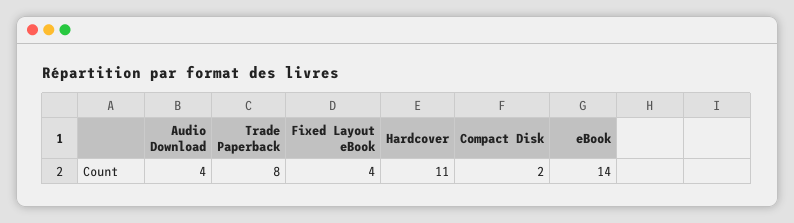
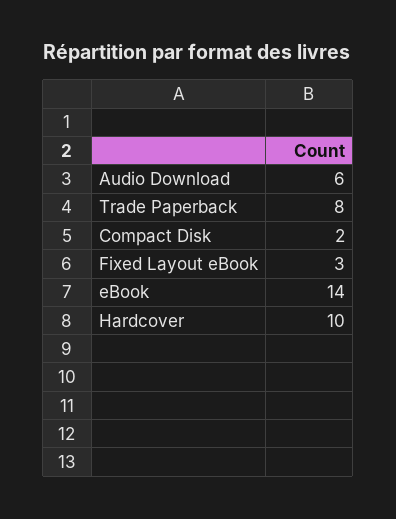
Audio Download: 4 -> 6
Fixed Layout eBook: 4 -> 3
Hardcover: 11 -> 10

